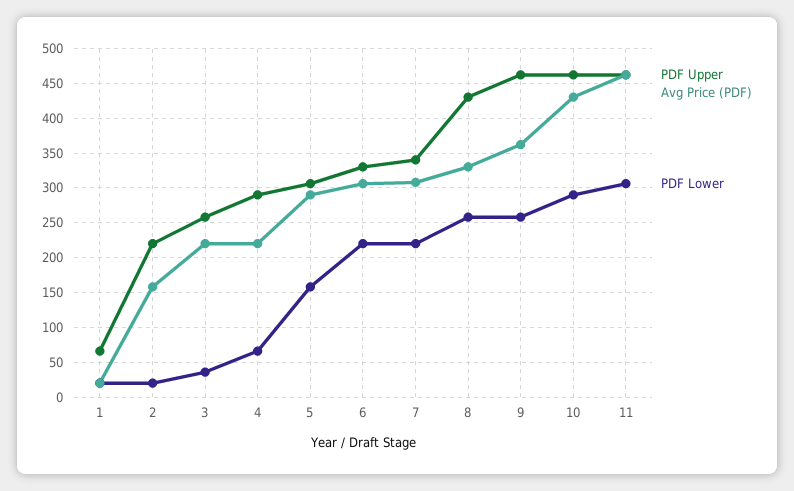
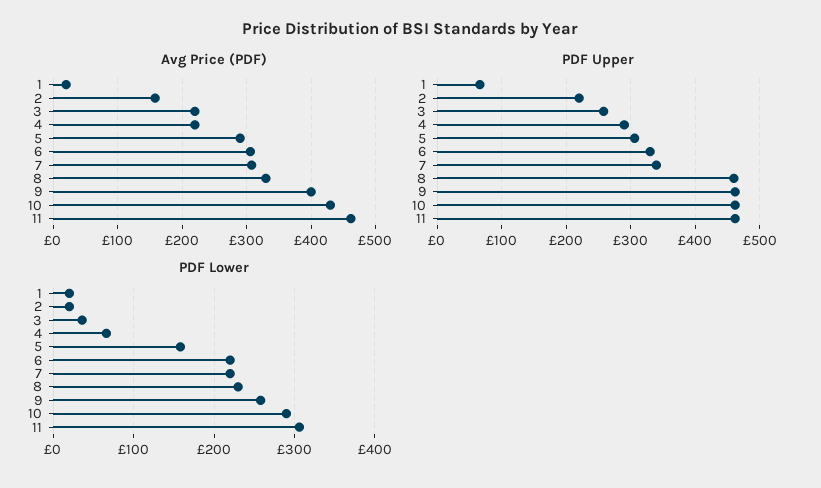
PDF Upper, 8: 430 -> 460
PDF Lower, 8: 260 -> 230
Avg Price (PDF), 9: 360 -> 400

